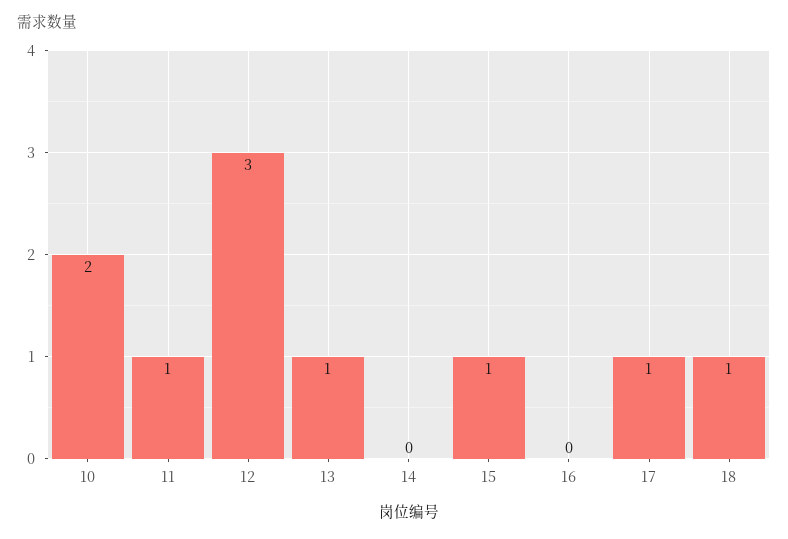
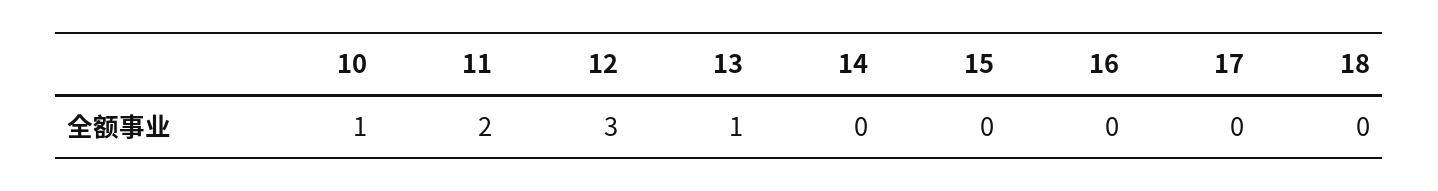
10: 2 -> 1
11: 1 -> 2
15: 1 -> 0
17: 1 -> 0
18: 1 -> 0

